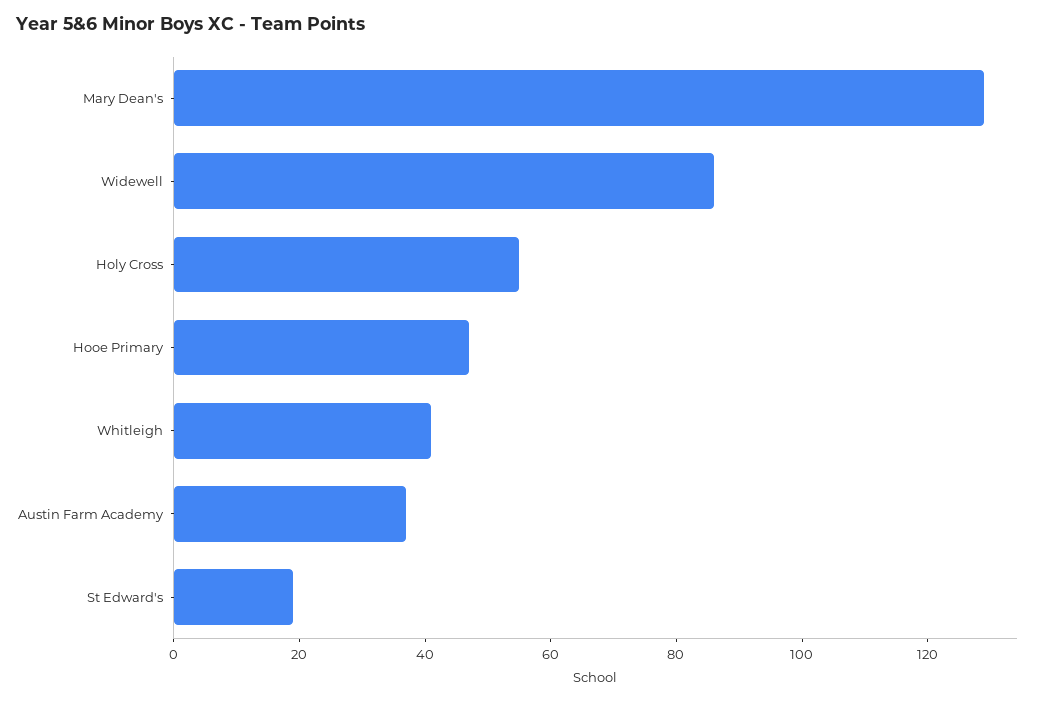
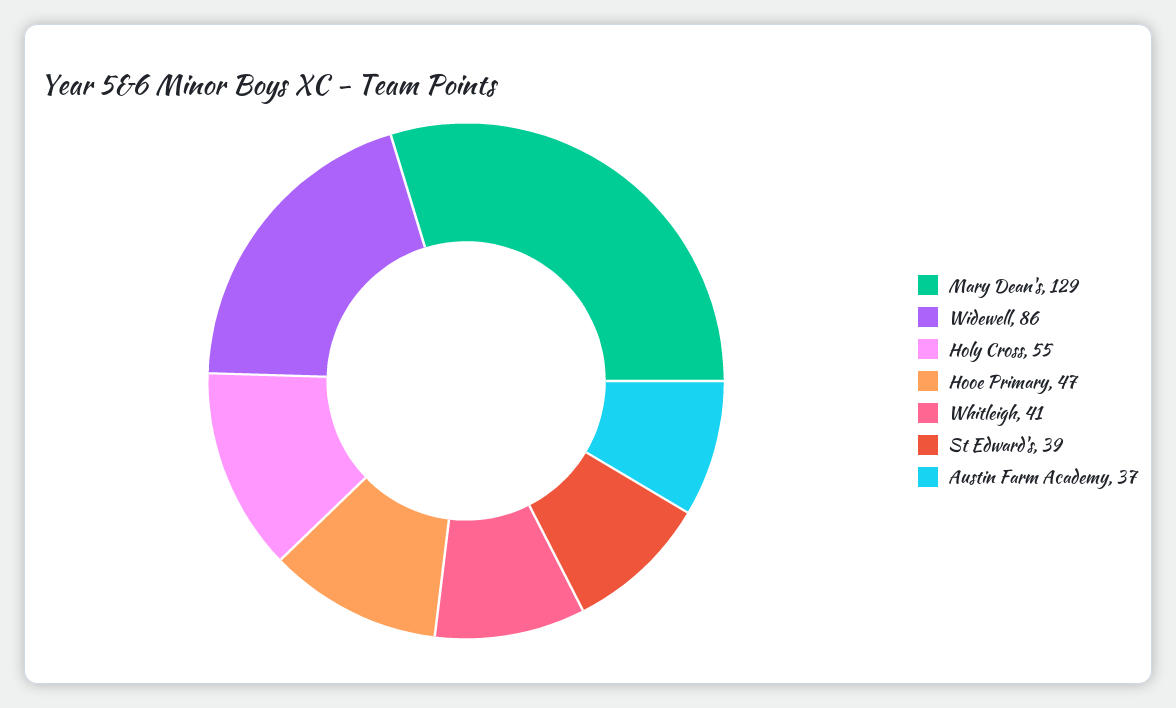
St Edward's: 20 -> 39

